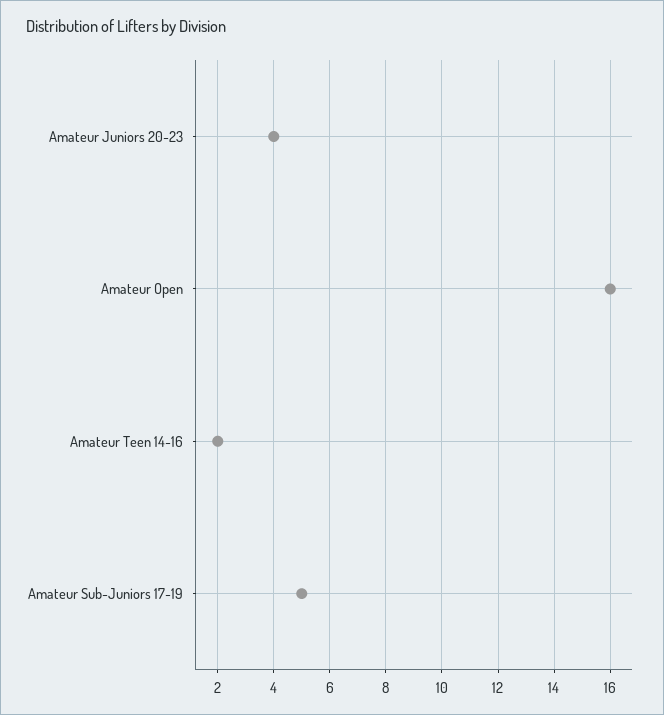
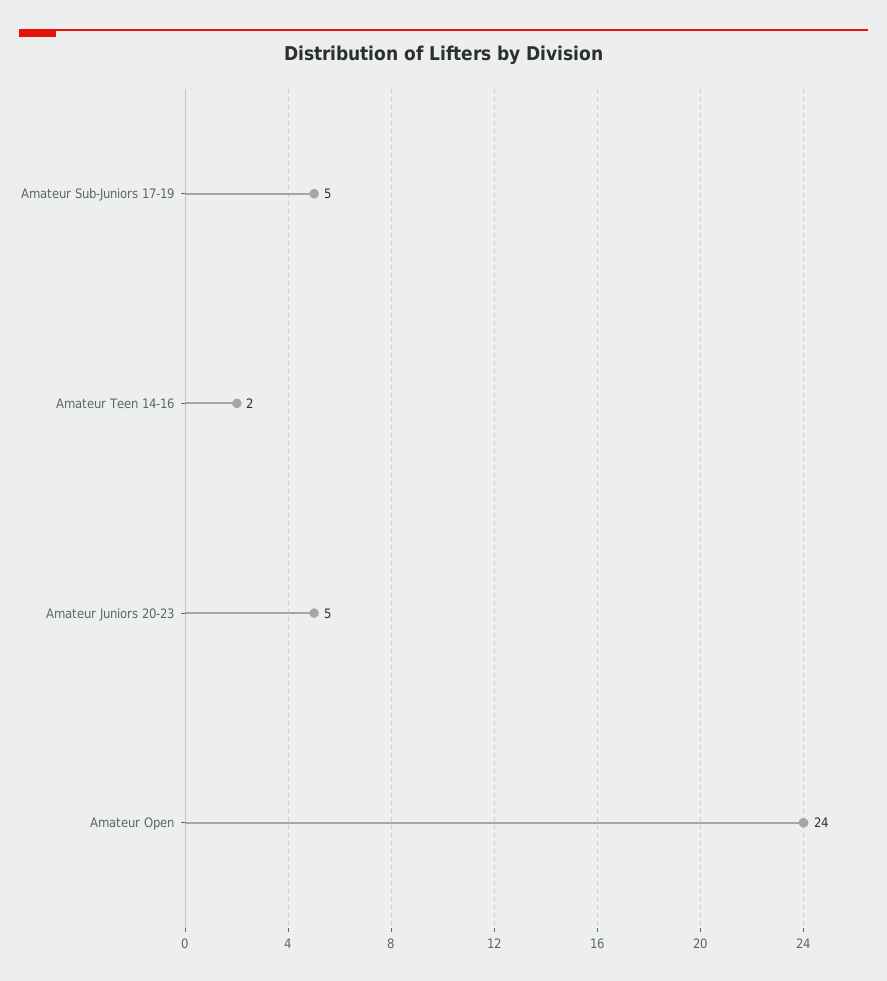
Amateur Juniors 20-23: 4 -> 5
Amateur Open: 16 -> 24

